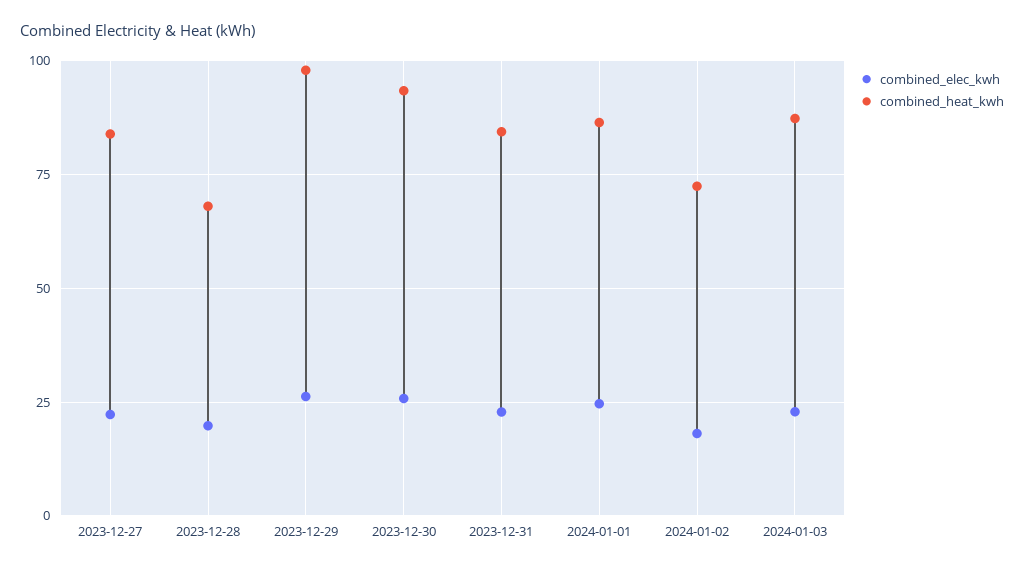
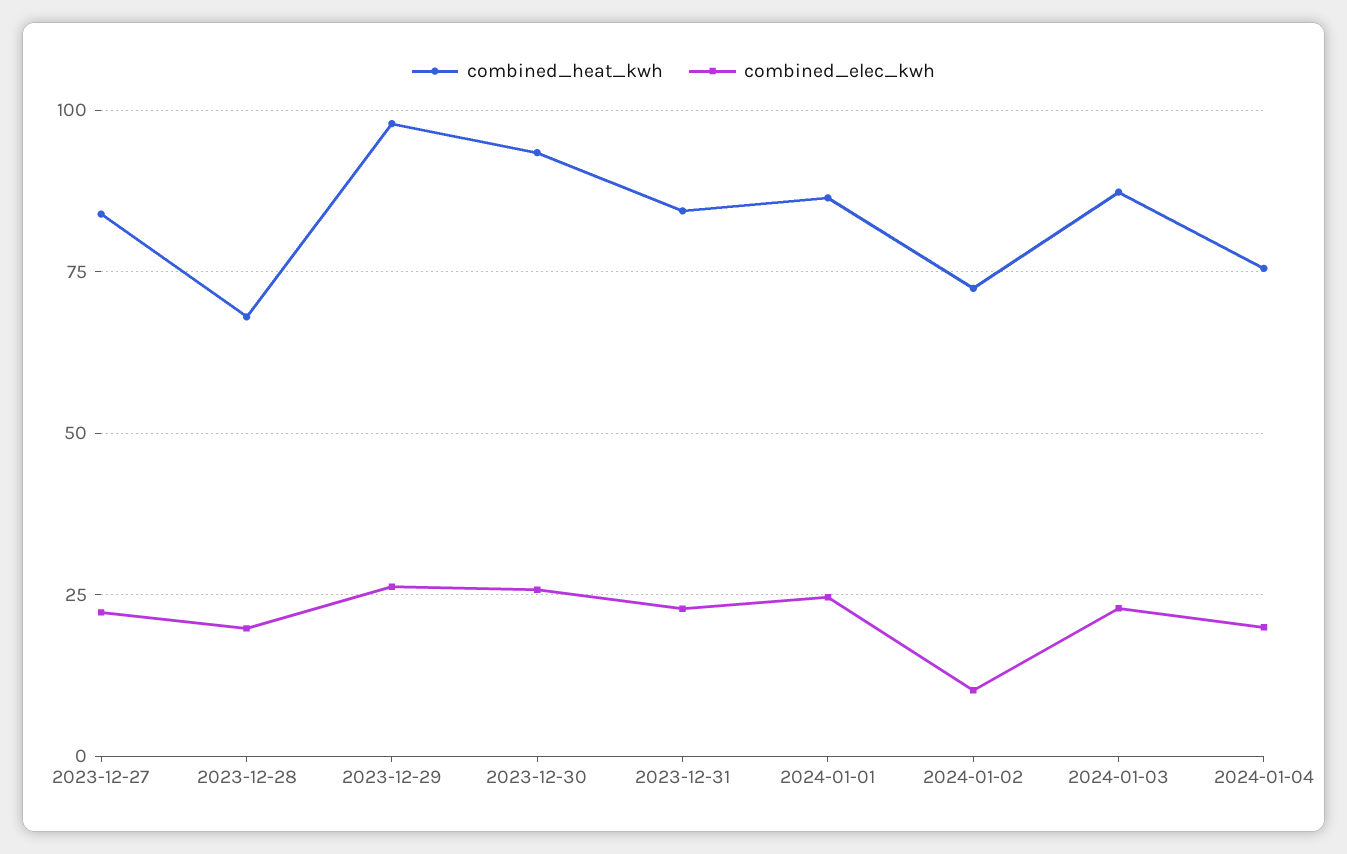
combined_elec_kwh, 2024-01-02: 17.5 -> 10
combined_heat_kwh, 2024-01-04: none -> 75
combined_elec_kwh, 2024-01-04: none -> 20

